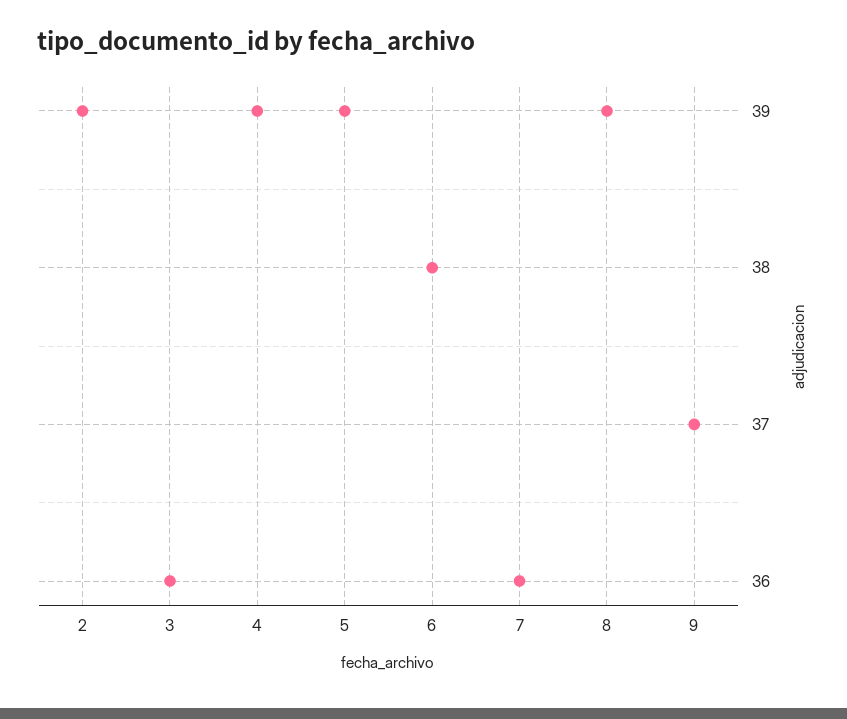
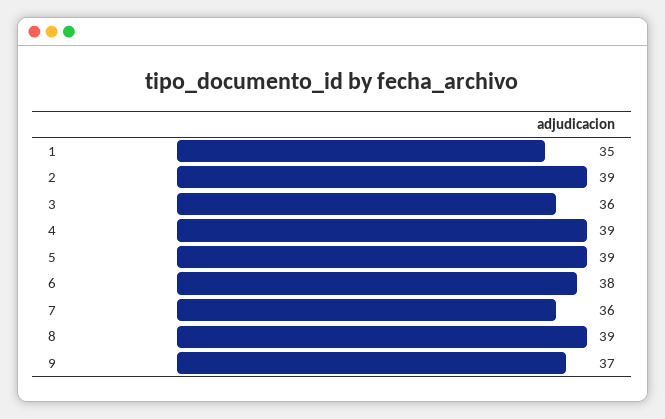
1: none -> 35

